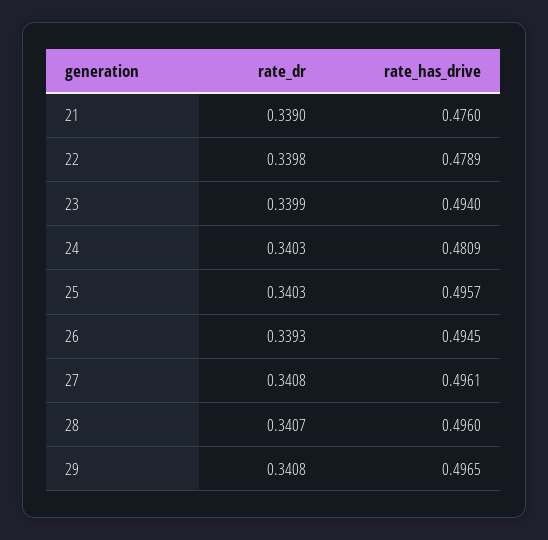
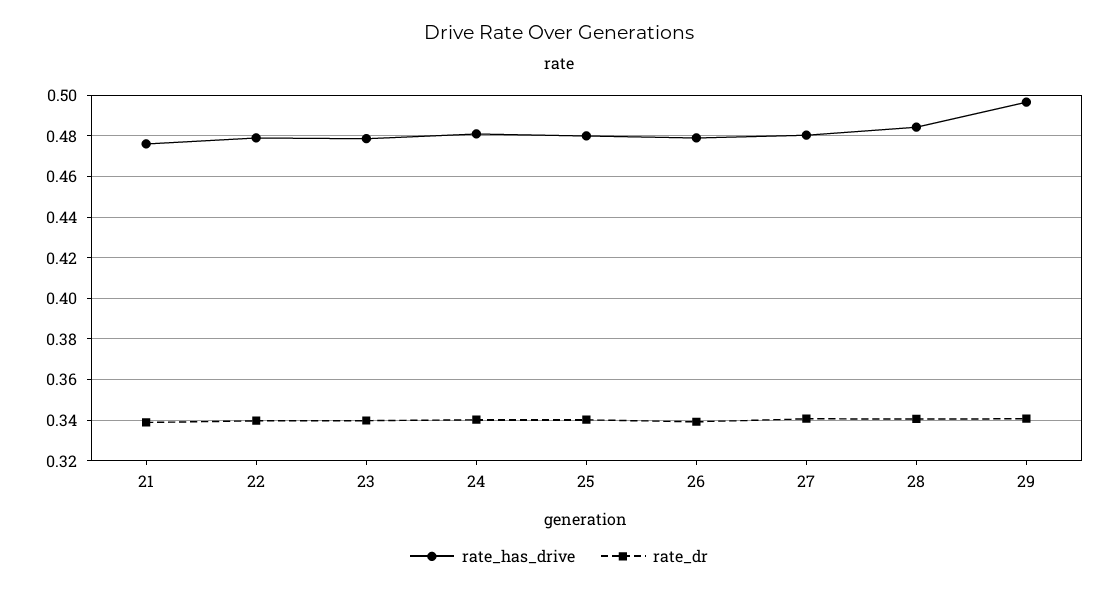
rate_has_drive, 23: 0.494 -> 0.48
rate_has_drive, 25: 0.4957 -> 0.48
rate_has_drive, 26: 0.4945 -> 0.48
rate_has_drive, 27: 0.4961 -> 0.48
rate_has_drive, 28: 0.496 -> 0.485

